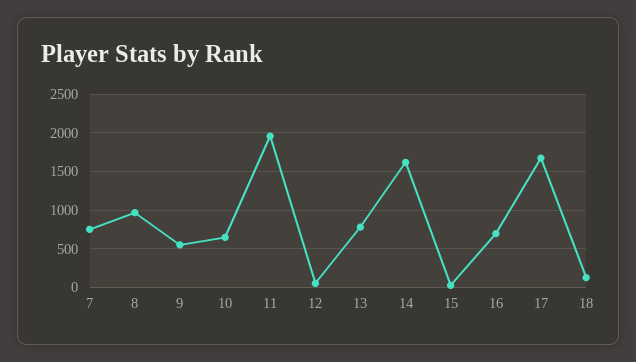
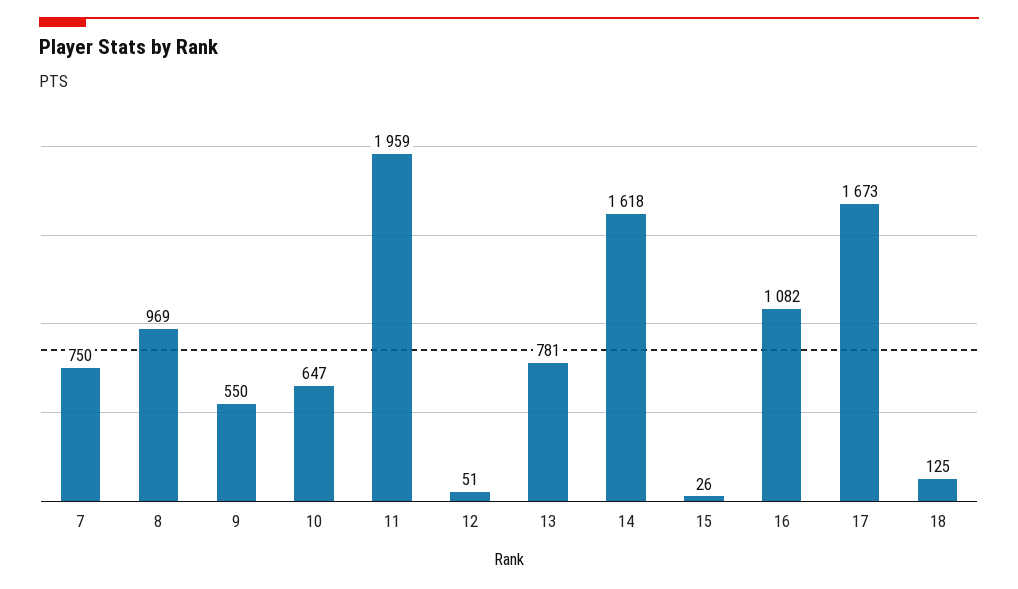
16: 700 -> 1082

